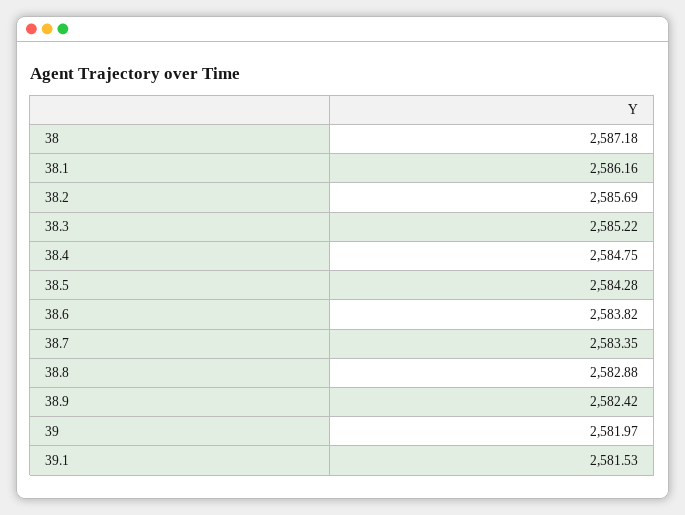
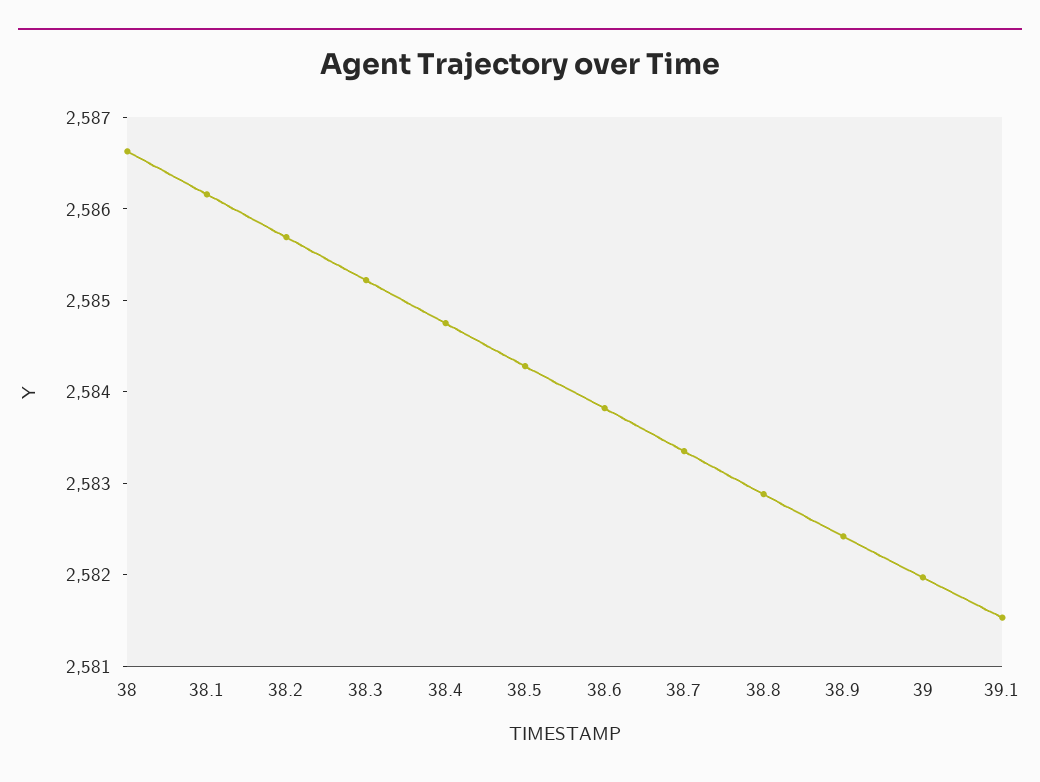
38: 2587.18 -> 2586.6

